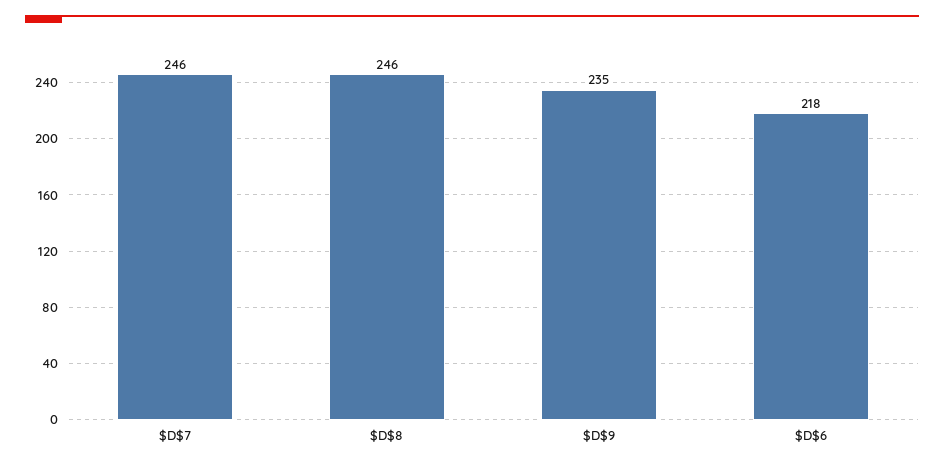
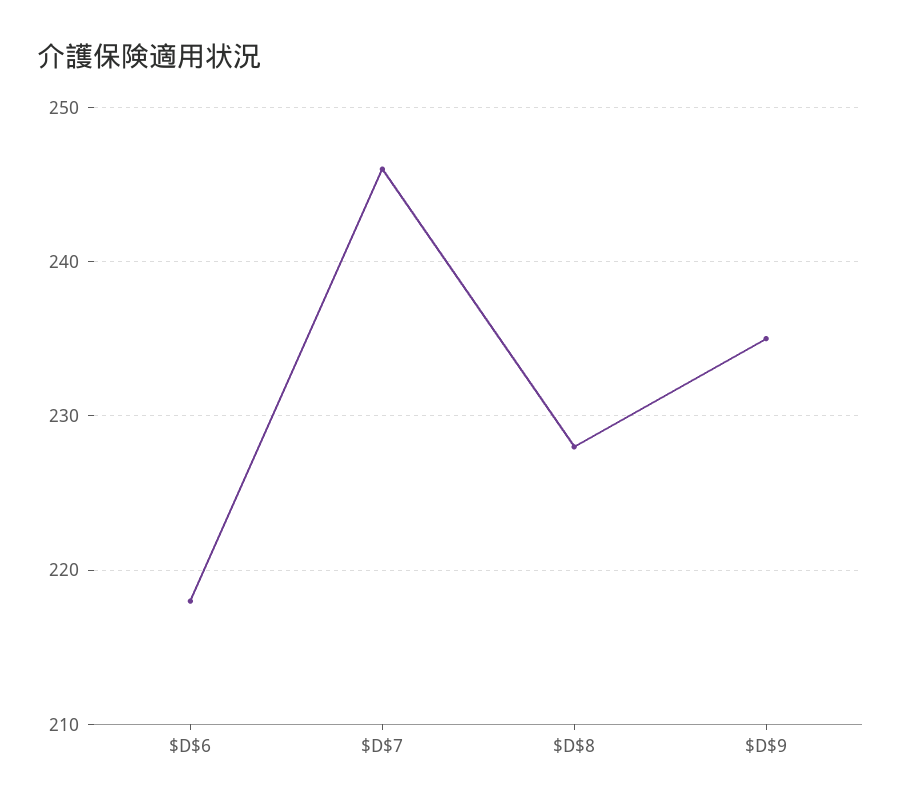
$D$8: 246 -> 228

